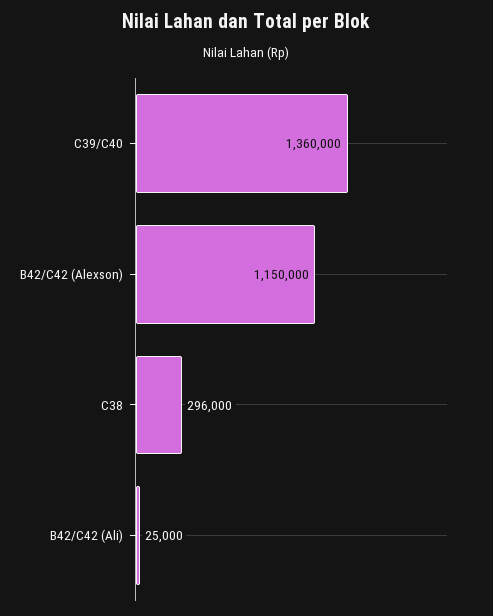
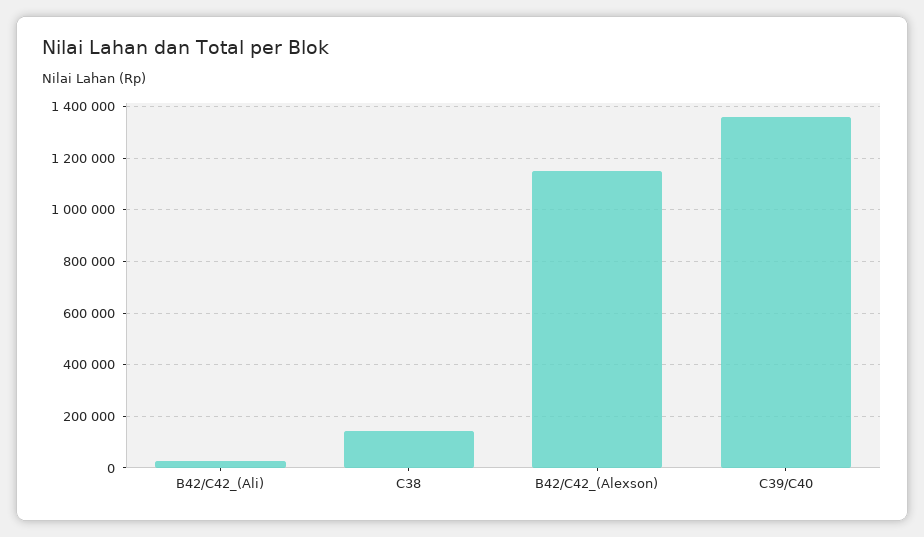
C38: 296000 -> 150000

